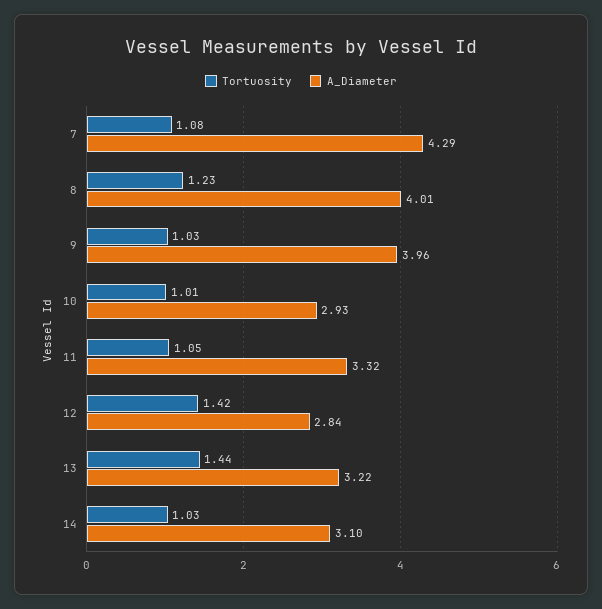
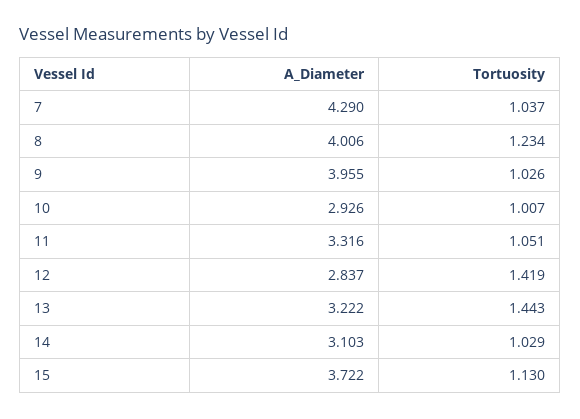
Tortuosity, 7: 1.08 -> 1.037
A_Diameter, 15: none -> 3.722
Tortuosity, 15: none -> 1.13

